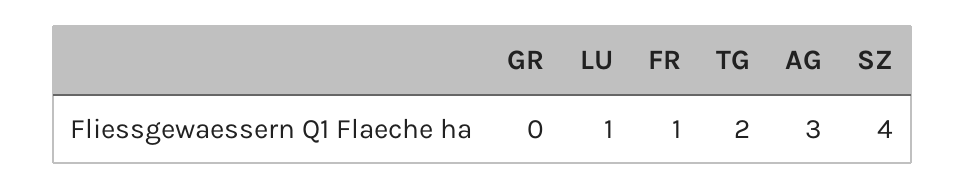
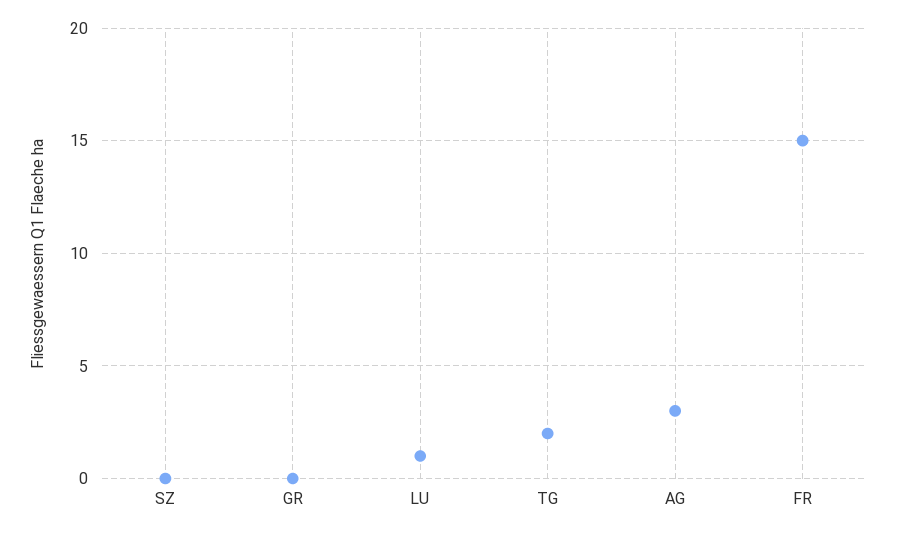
FR: 1 -> 15
SZ: 4 -> 0

